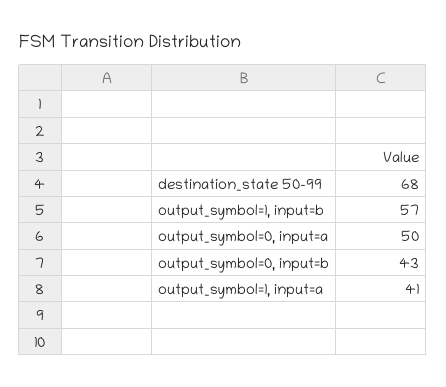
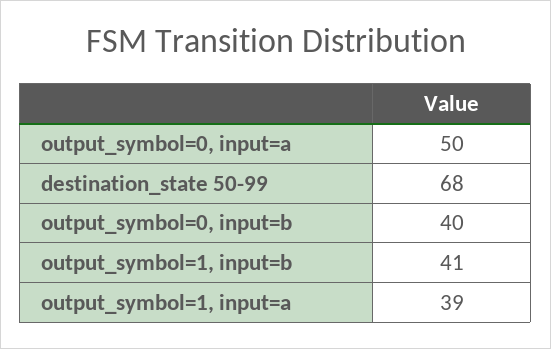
output_symbol=1, input=b: 57 -> 41
output_symbol=0, input=b: 43 -> 40
output_symbol=1, input=a: 41 -> 39

